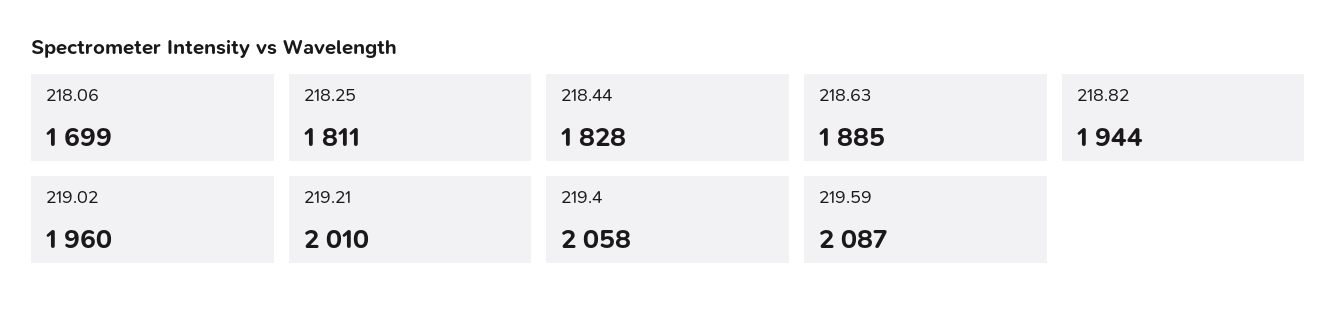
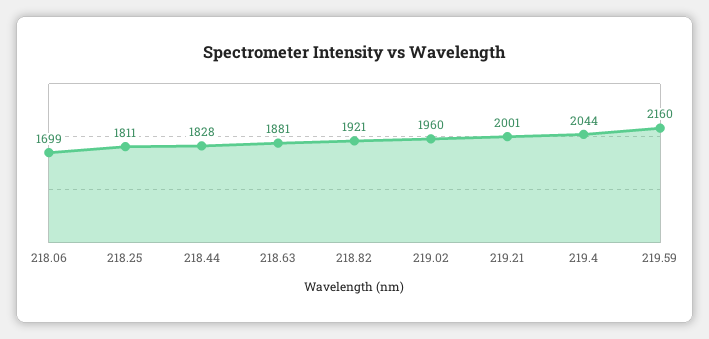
218.63: 1885 -> 1881
218.82: 1944 -> 1921
219.21: 2010 -> 2001
219.4: 2058 -> 2044
219.59: 2087 -> 2160

